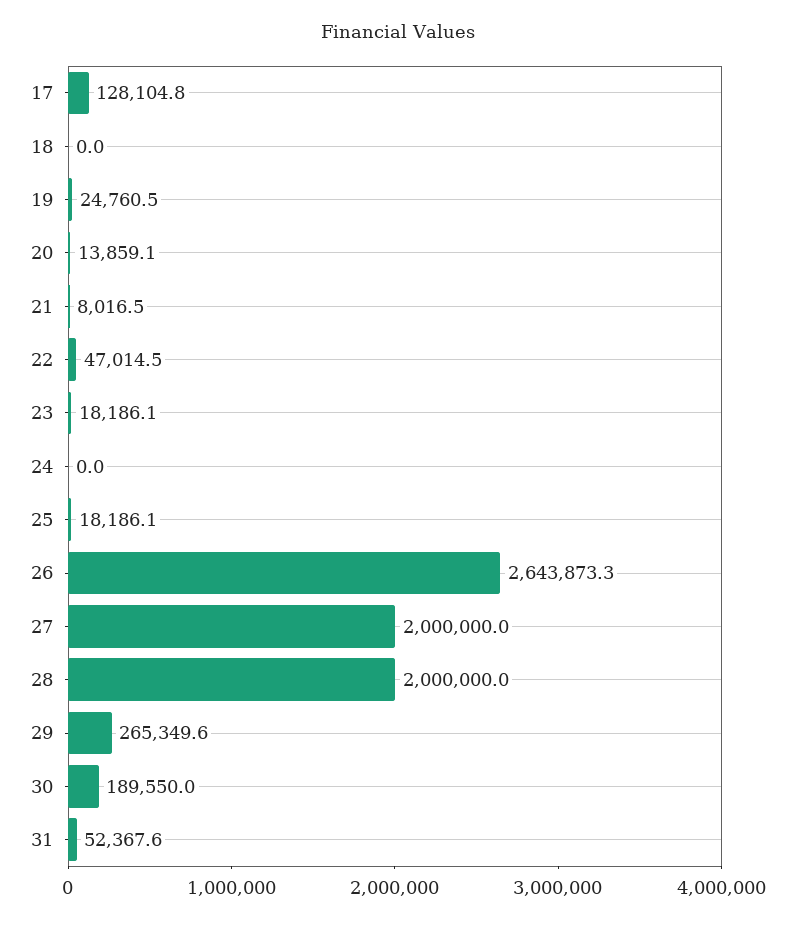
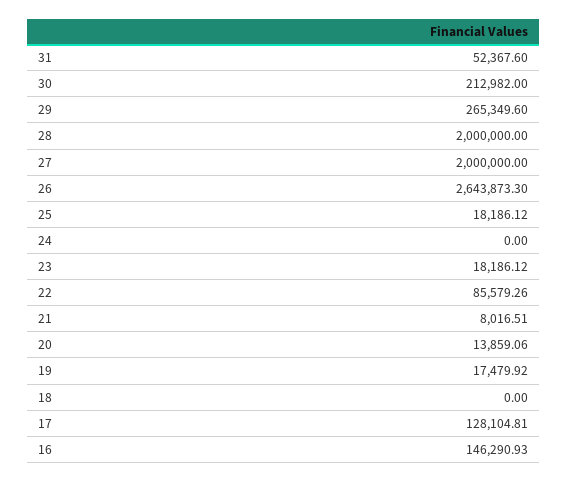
19: 24760.5 -> 17479.92
22: 47014.5 -> 85579.26
30: 189550 -> 212982
16: none -> 146290.93

